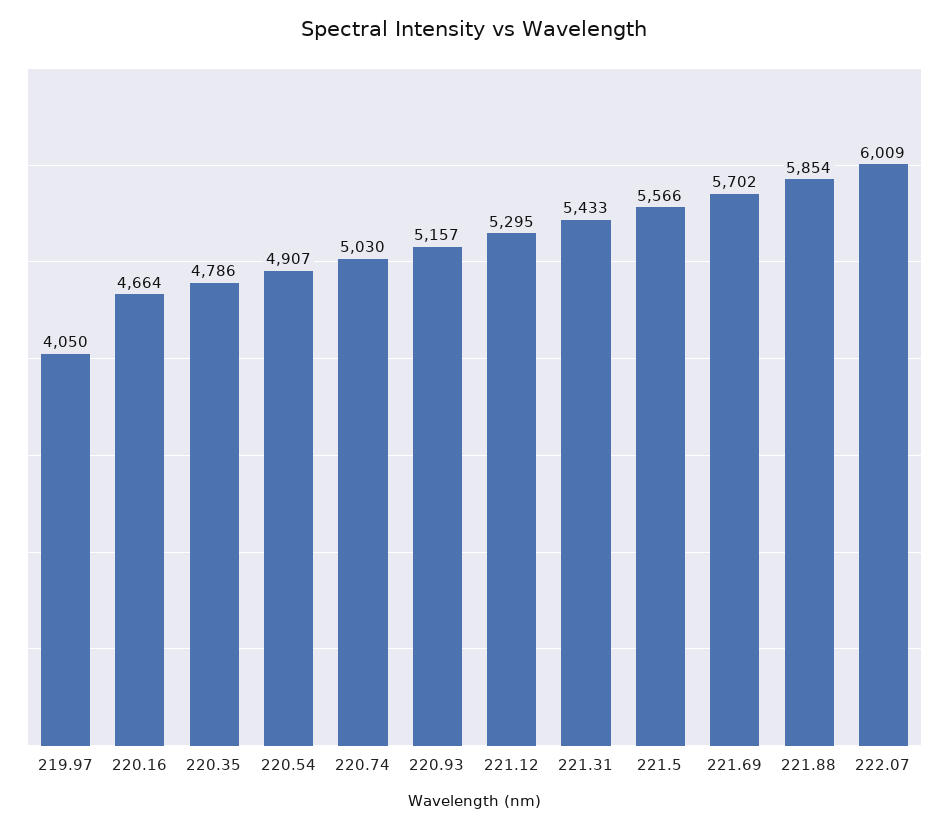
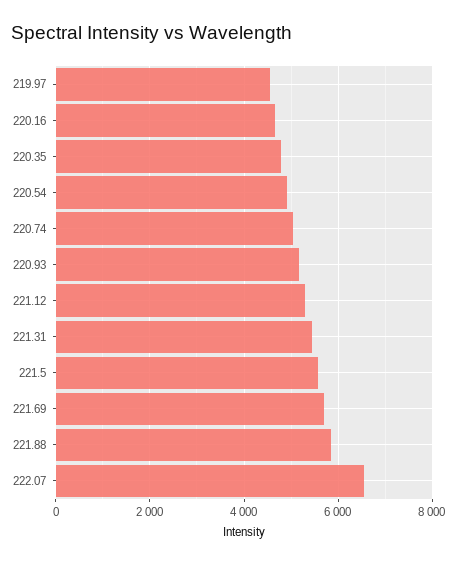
219.97: 4050 -> 4600
222.07: 6009 -> 6600

